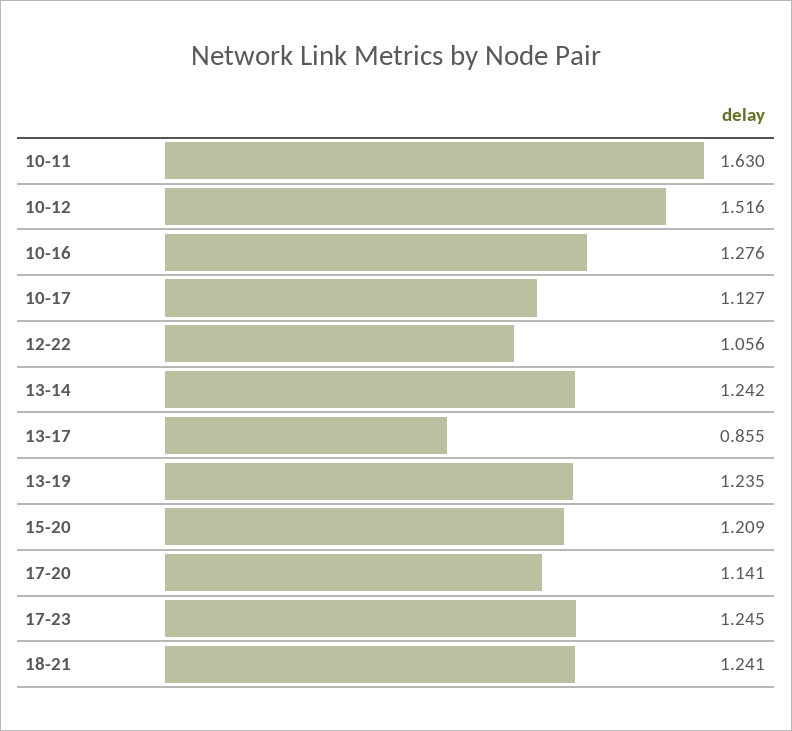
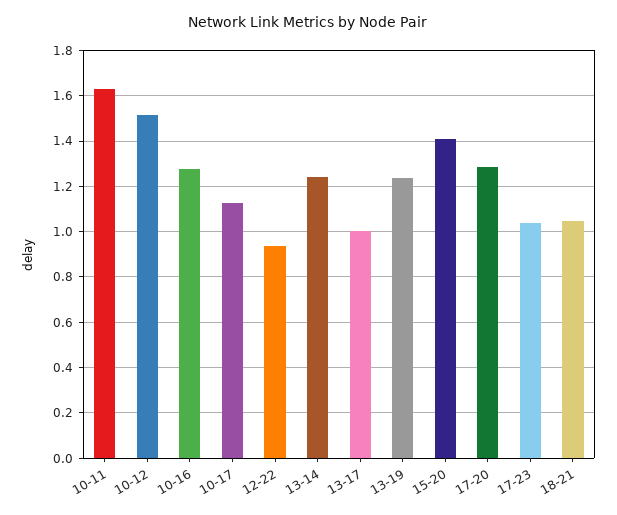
12-22: 1.056 -> 0.95
13-17: 0.855 -> 1
15-20: 1.209 -> 1.4
17-20: 1.141 -> 1.3
17-23: 1.245 -> 1.05
18-21: 1.241 -> 1.05

